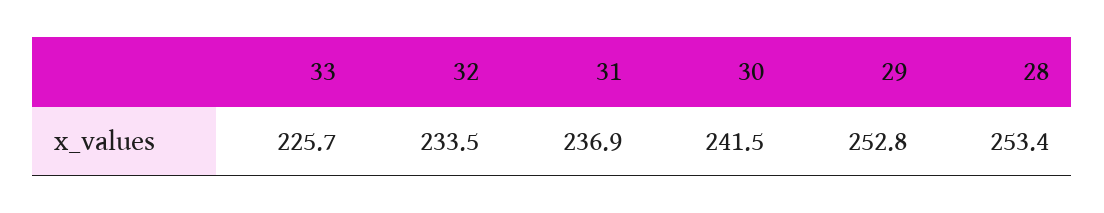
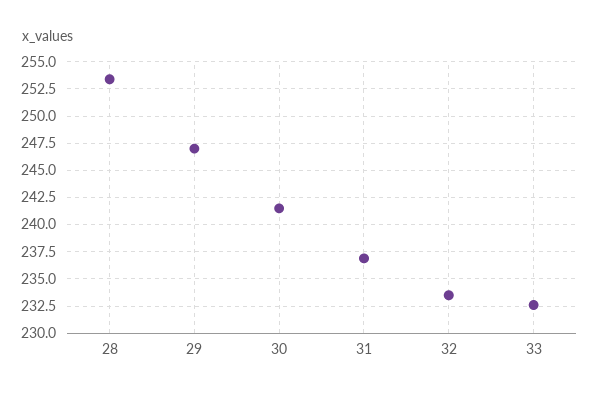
33: 225.7 -> 232.5
29: 252.8 -> 247.5

